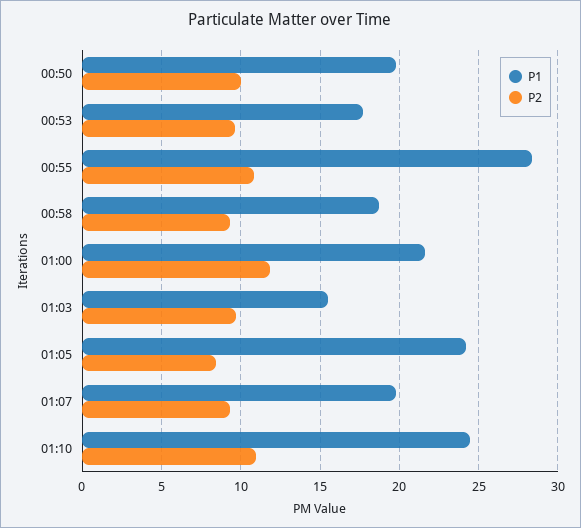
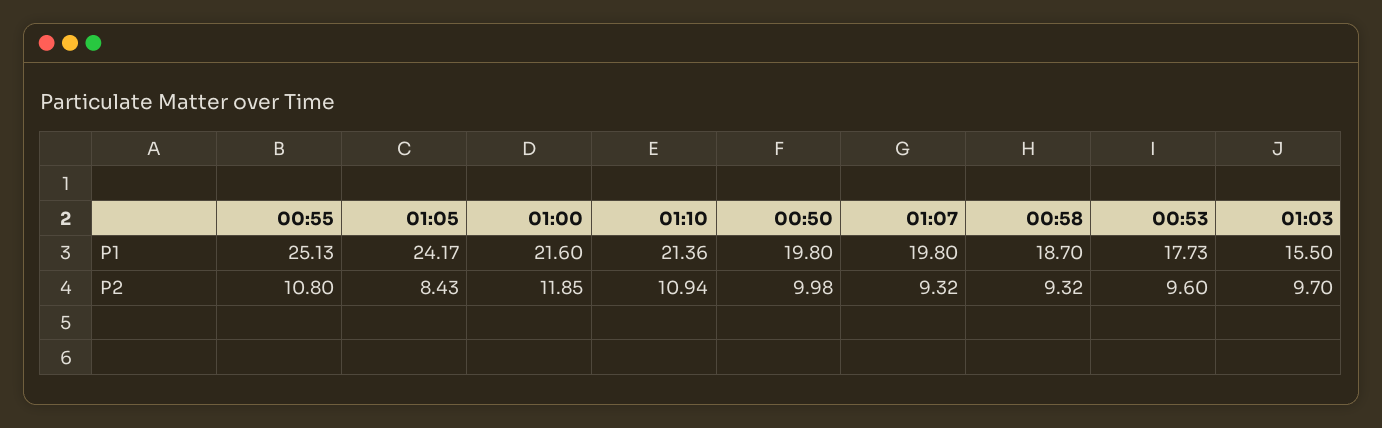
P1, 00:55: 28.5 -> 25.13
P1, 01:10: 24.5 -> 21.36

